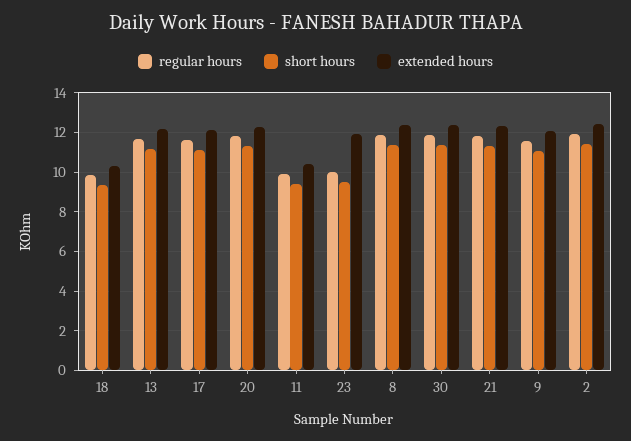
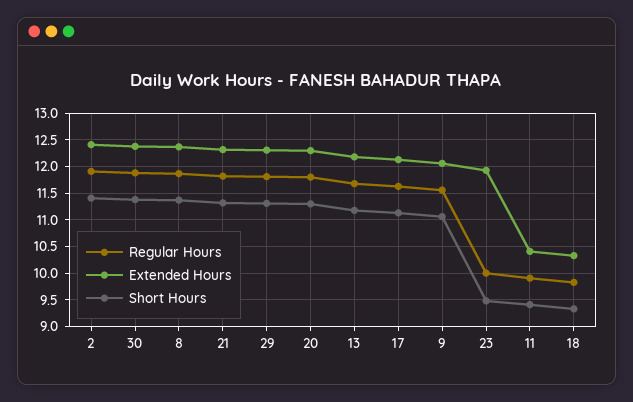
regular hours, 29: none -> 11.75
extended hours, 29: none -> 12.25
short hours, 29: none -> 11.25

